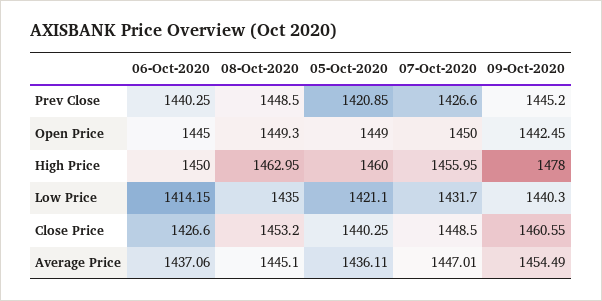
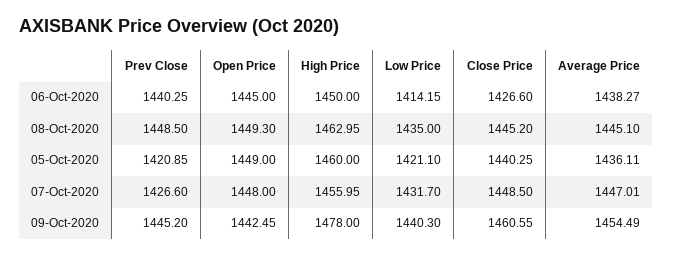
07-Oct-2020, Open Price: 1450 -> 1448
08-Oct-2020, Close Price: 1453.2 -> 1445.2
06-Oct-2020, Average Price: 1437.06 -> 1438.27

